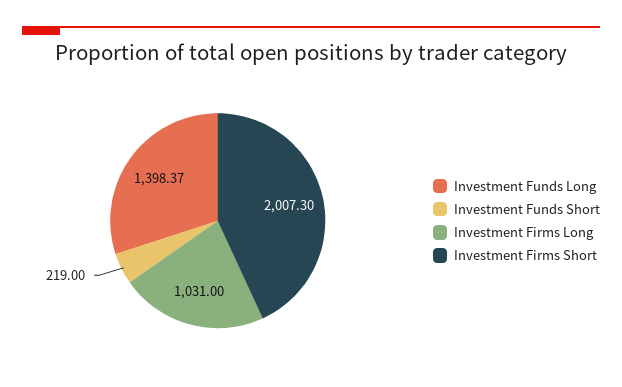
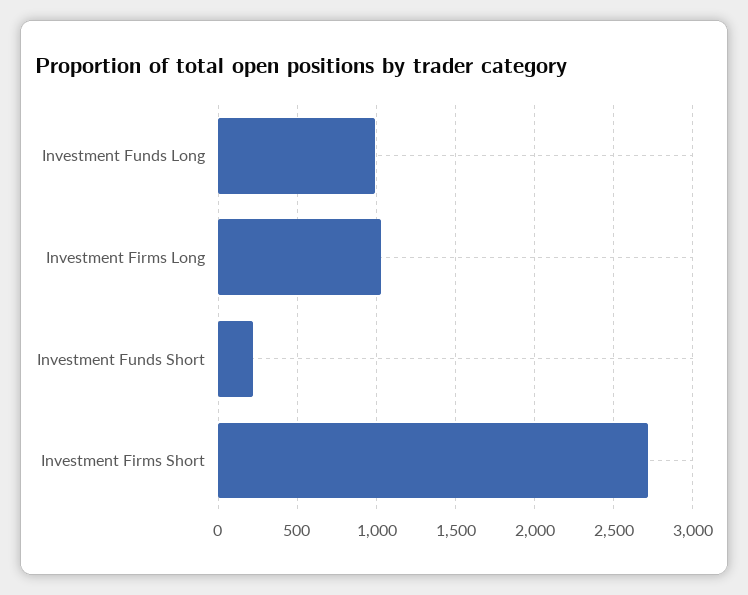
Investment Funds Long: 1398.37 -> 1000
Investment Firms Short: 2007.3 -> 2700

